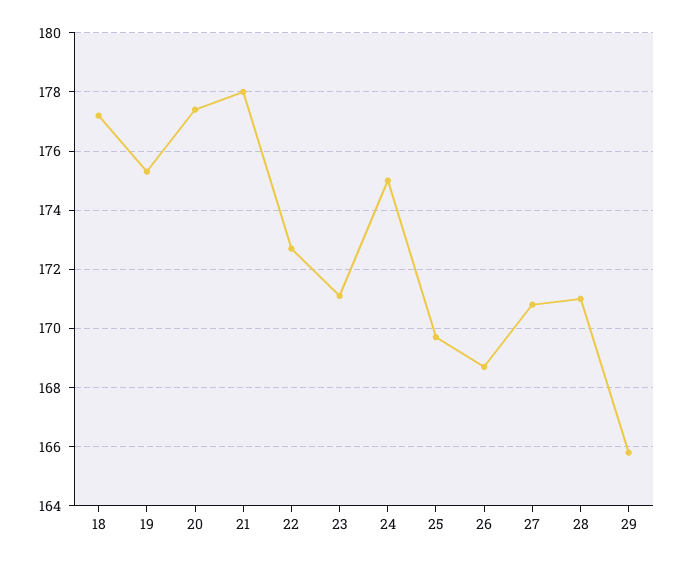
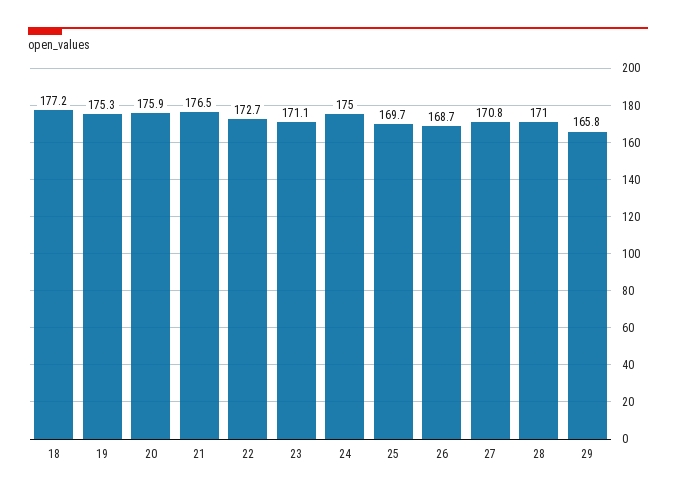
20: 177.5 -> 175.9
21: 178 -> 176.5

